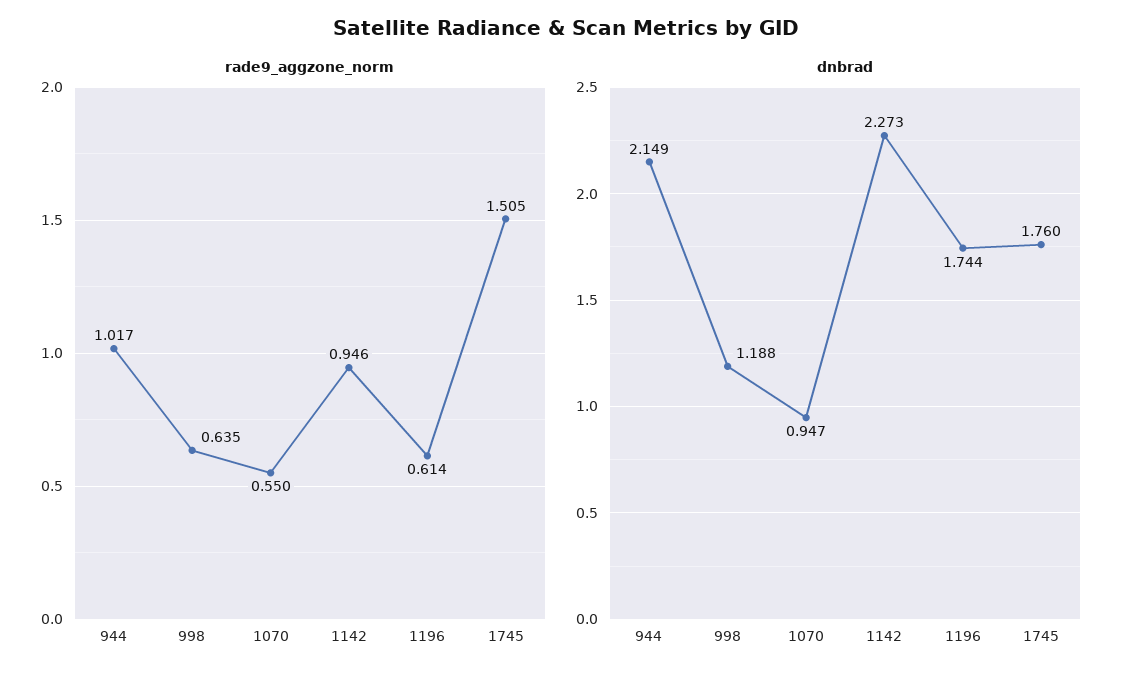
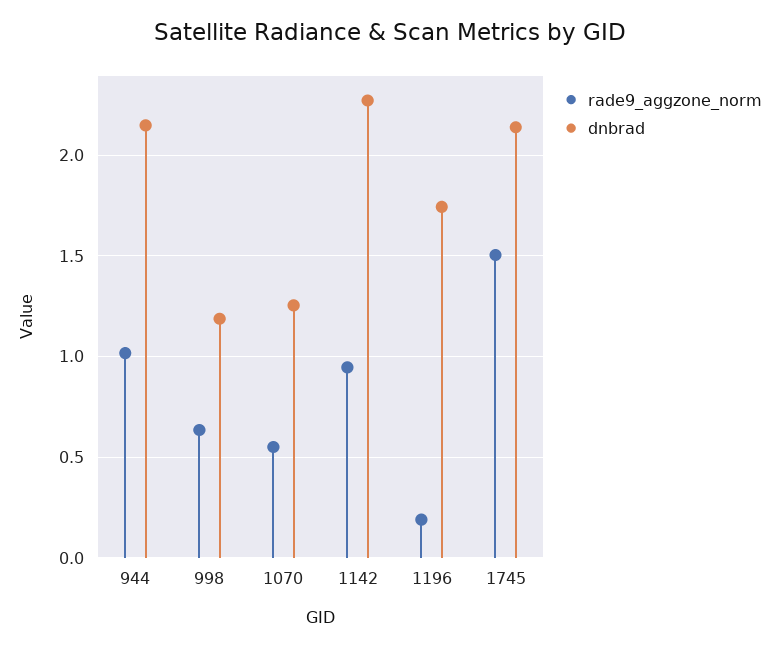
rade9_aggzone_norm, 1196: 0.614 -> 0.2
dnbrad, 1070: 0.947 -> 1.25
dnbrad, 1745: 1.76 -> 2.15

